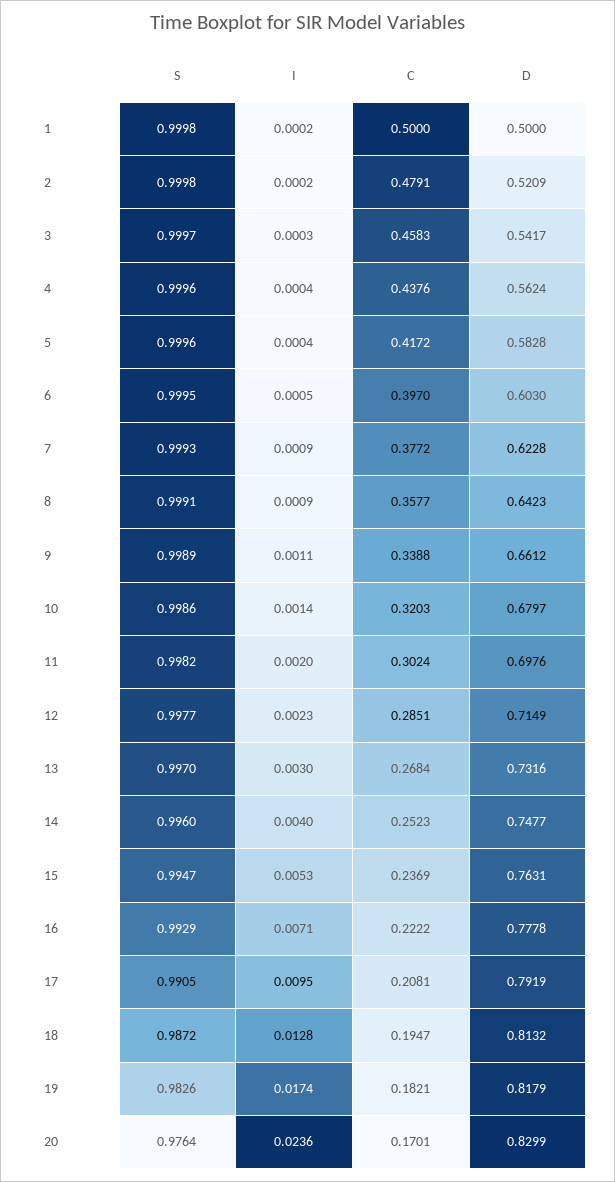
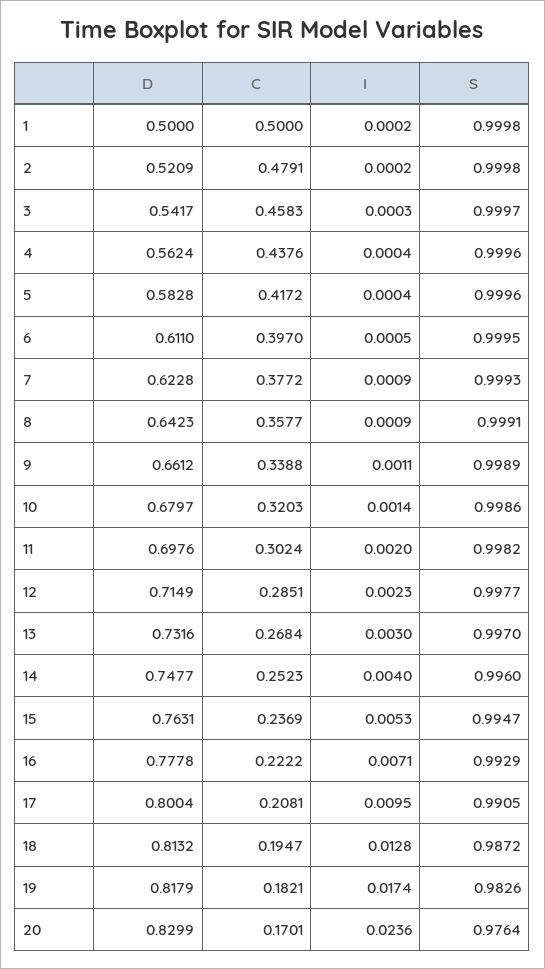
D, 6: 0.603 -> 0.611
D, 17: 0.7919 -> 0.8004

